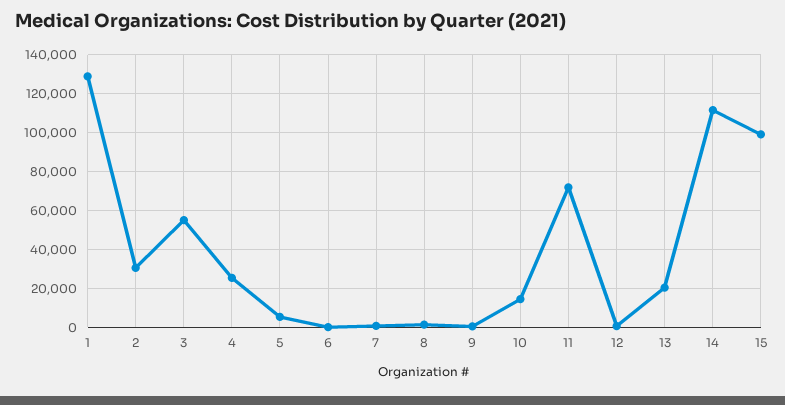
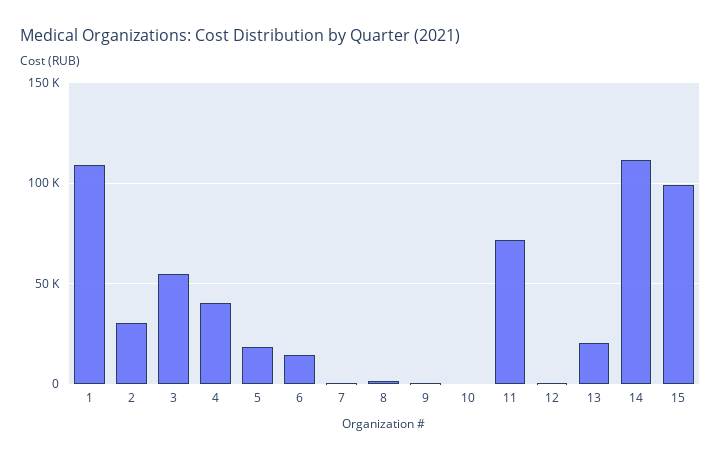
1: 130000 -> 110000
4: 25000 -> 40000
5: 5000 -> 20000
6: 0 -> 15000
10: 15000 -> 0

